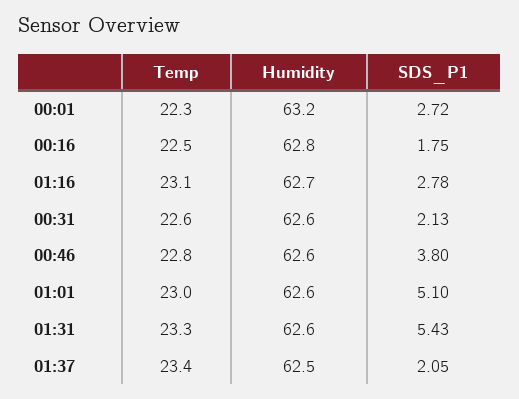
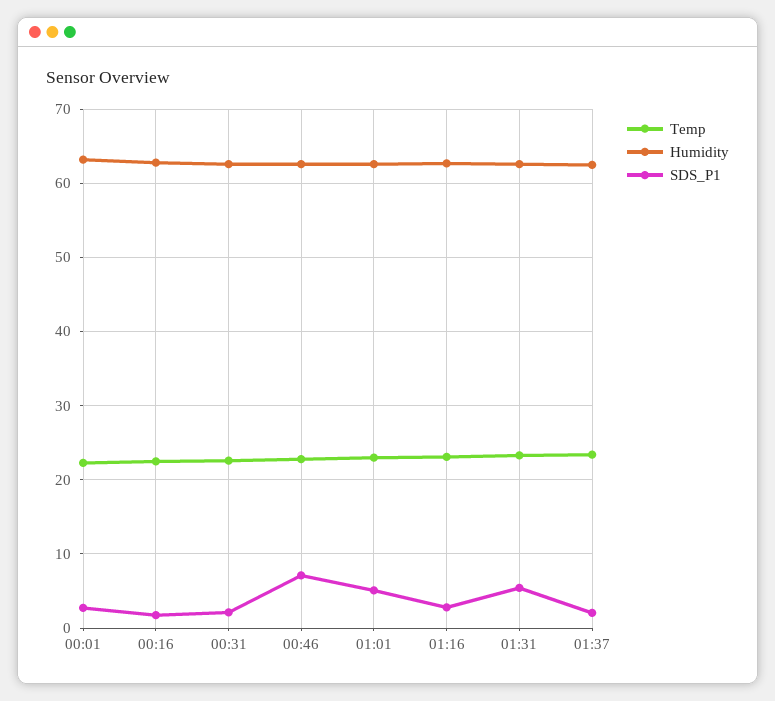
SDS_P1, 00:46: 3.8 -> 7

